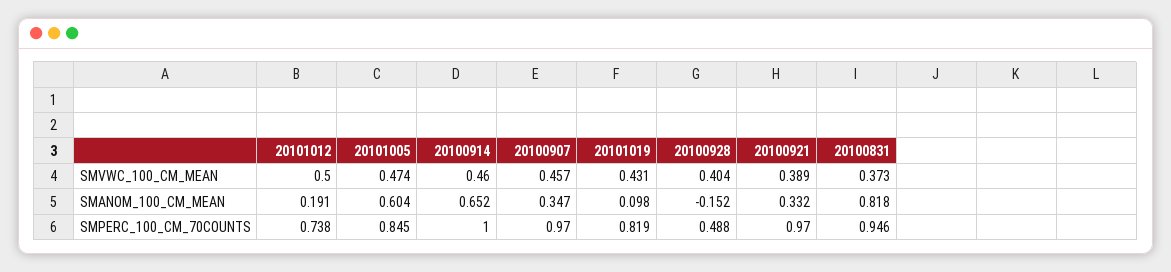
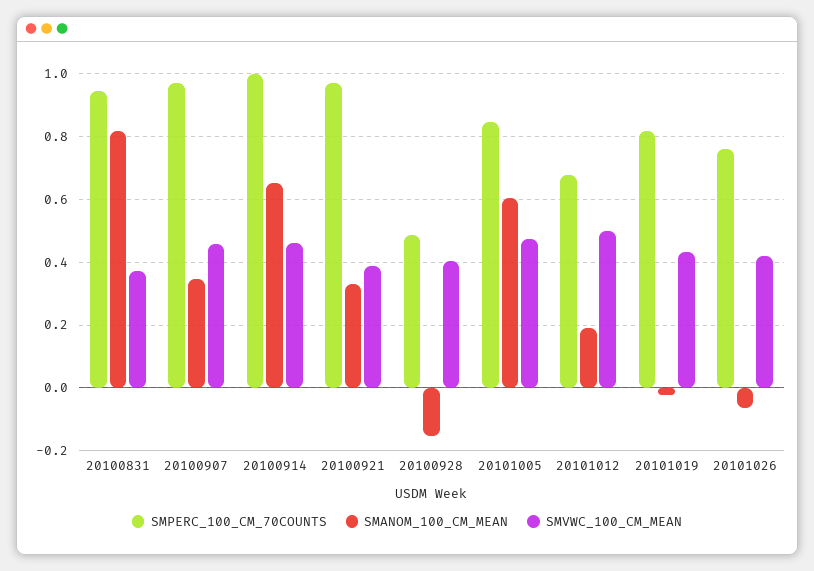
SMANOM_100_CM_MEAN, 20101019: 0.098 -> -0.02
SMPERC_100_CM_70COUNTS, 20101012: 0.738 -> 0.68
SMPERC_100_CM_70COUNTS, 20101026: none -> 0.76
SMANOM_100_CM_MEAN, 20101026: none -> -0.06
SMVWC_100_CM_MEAN, 20101026: none -> 0.42

